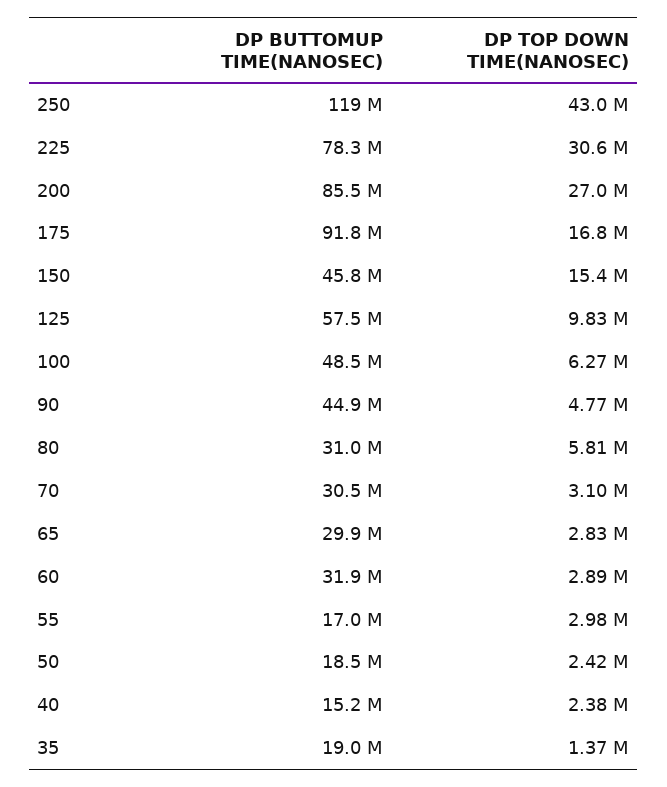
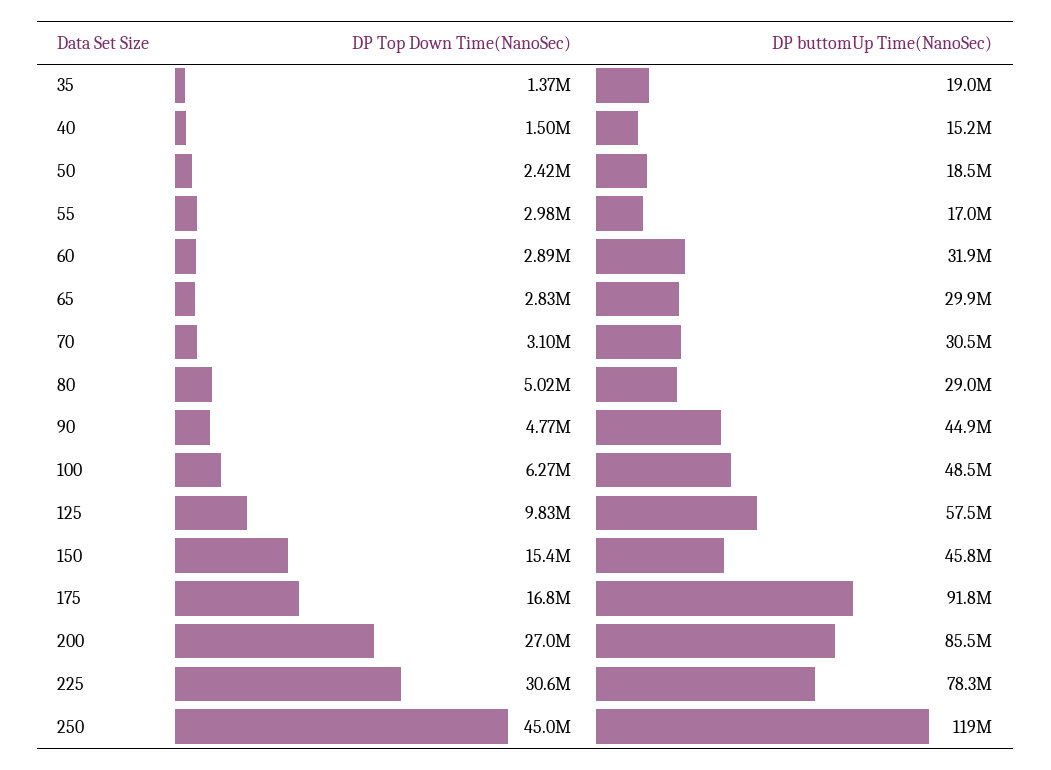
DP TOP DOWN TIME(NANOSEC), 250: 43000000 -> 45000000
DP BUTTOMUP TIME(NANOSEC), 80: 31000000 -> 29000000
DP TOP DOWN TIME(NANOSEC), 80: 5810000 -> 5020000
DP TOP DOWN TIME(NANOSEC), 40: 2380000 -> 1500000

